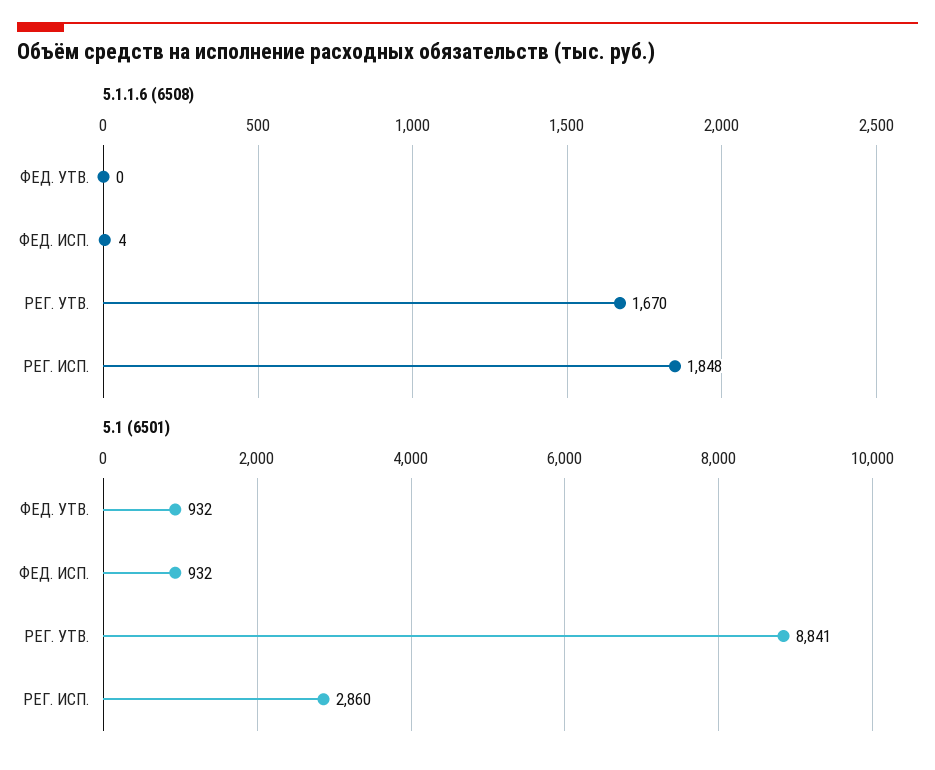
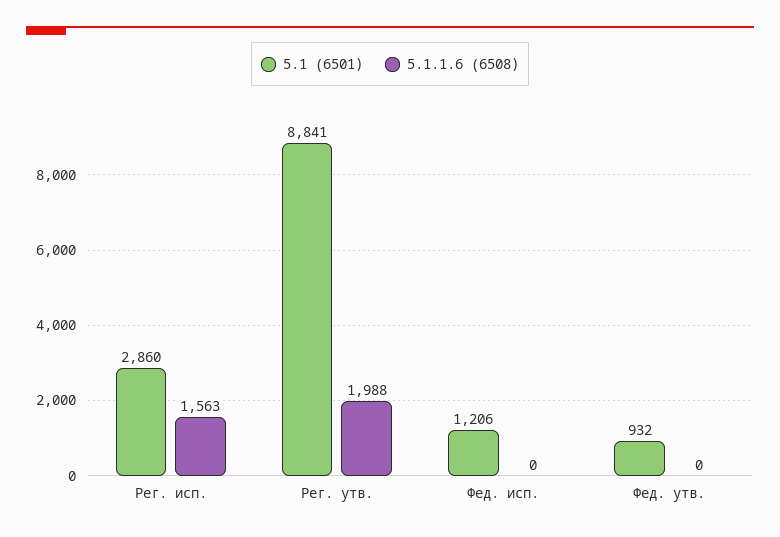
5.1.1.6 (6508), ФЕД. ИСП.: 4 -> 0
5.1.1.6 (6508), РЕГ. УТВ.: 1670 -> 1988
5.1.1.6 (6508), РЕГ. ИСП.: 1848 -> 1563
5.1 (6501), ФЕД. ИСП.: 932 -> 1206

